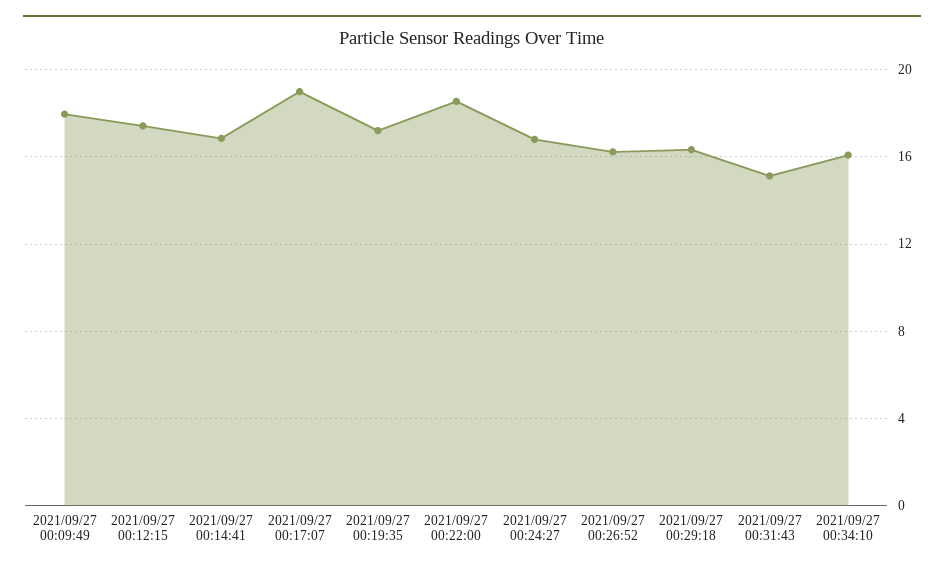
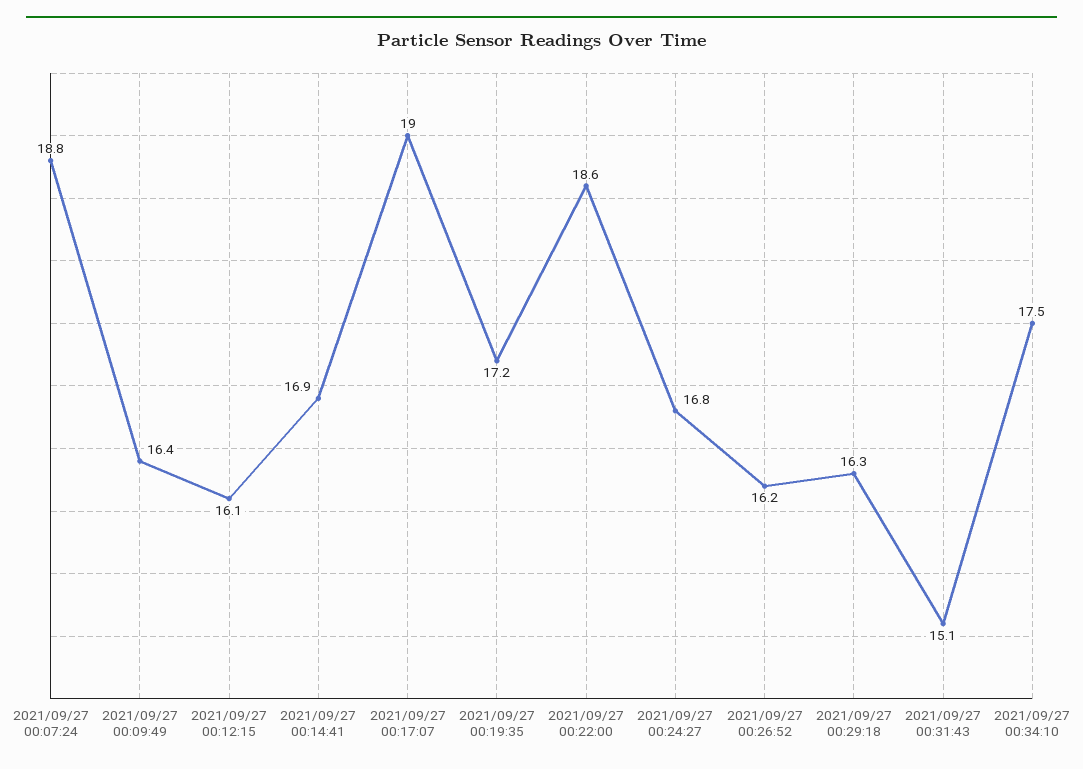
2021/09/27 00:09:49: 18 -> 16.4
2021/09/27 00:12:15: 17.5 -> 16.1
2021/09/27 00:34:10: 16 -> 17.5
2021/09/27 00:07:24: none -> 18.8

